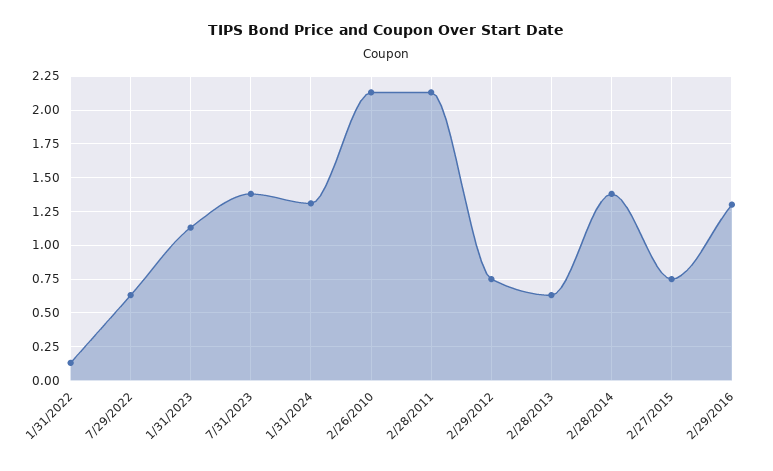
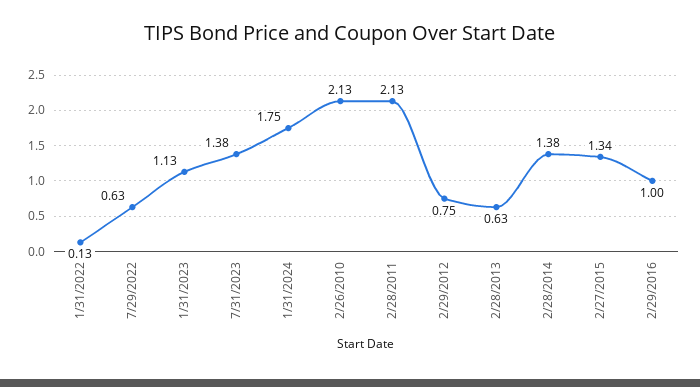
1/31/2024: 1.3 -> 1.75
2/27/2015: 0.75 -> 1.34
2/29/2016: 1.3 -> 1

